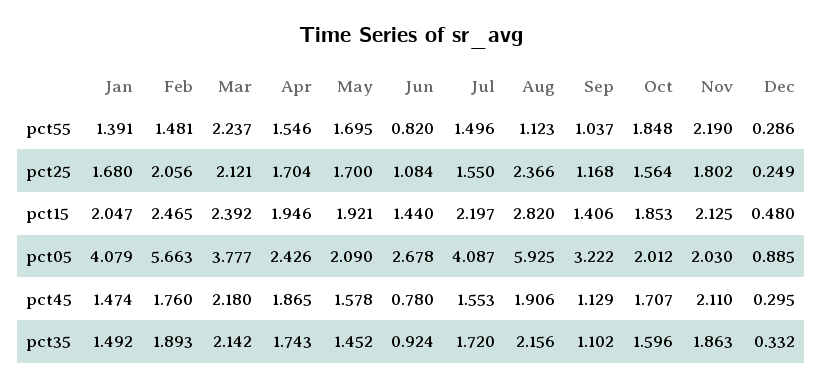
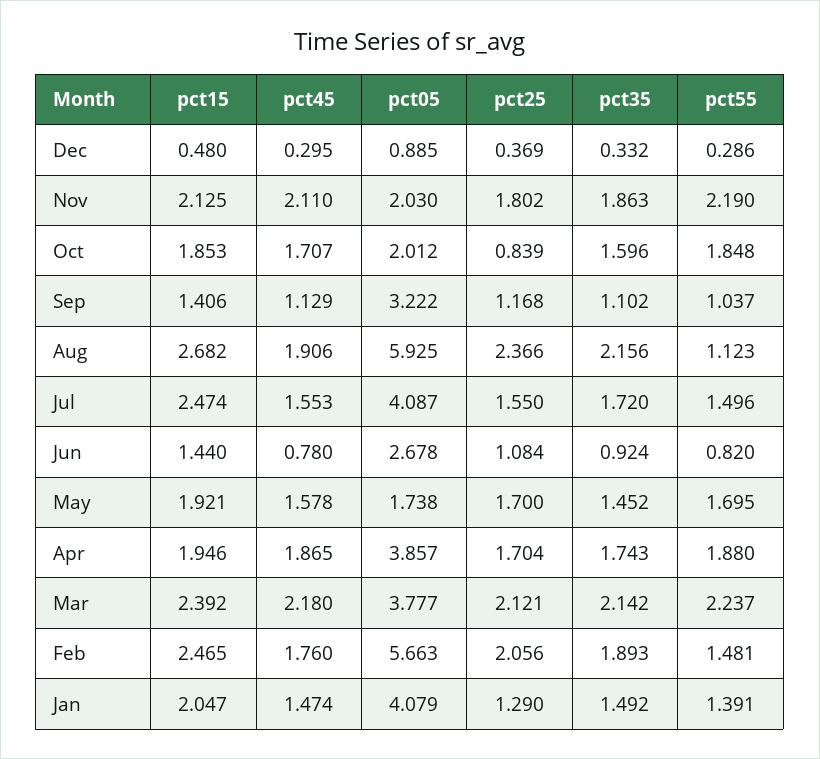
Apr, pct55: 1.546 -> 1.88
Jan, pct25: 1.68 -> 1.29
Oct, pct25: 1.564 -> 0.839
Dec, pct25: 0.249 -> 0.369
Jul, pct15: 2.197 -> 2.474
Aug, pct15: 2.82 -> 2.682
Apr, pct05: 2.426 -> 3.857
May, pct05: 2.09 -> 1.738

